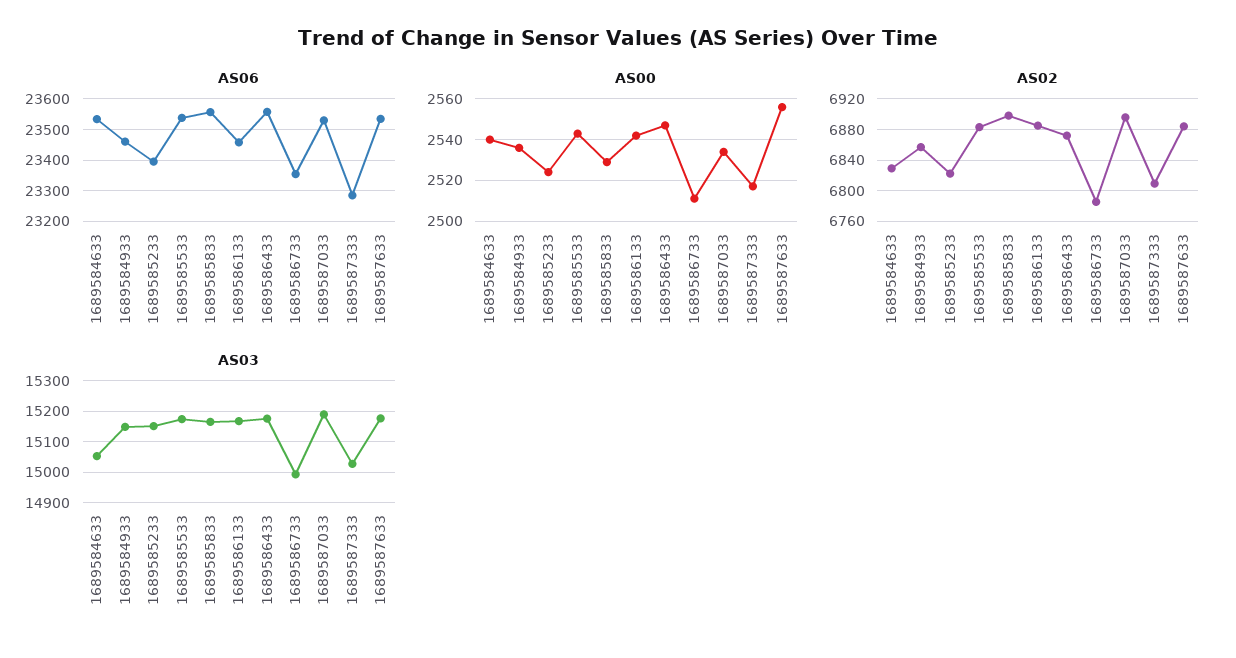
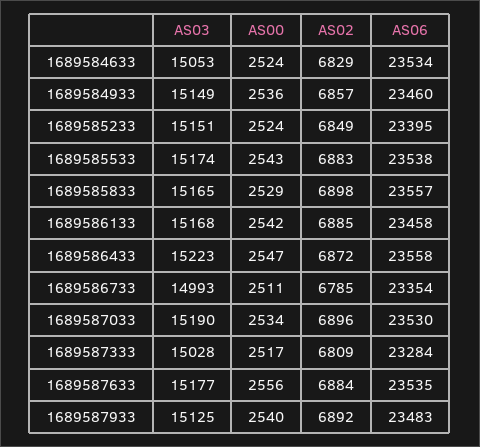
AS00, 1689584633: 2540 -> 2524
AS02, 1689585233: 6820 -> 6849
AS03, 1689586433: 15180 -> 15223
AS03, 1689587933: none -> 15125
AS00, 1689587933: none -> 2540
AS02, 1689587933: none -> 6892
AS06, 1689587933: none -> 23483

